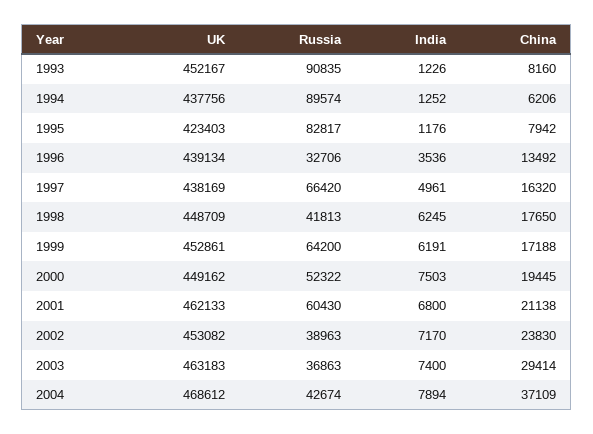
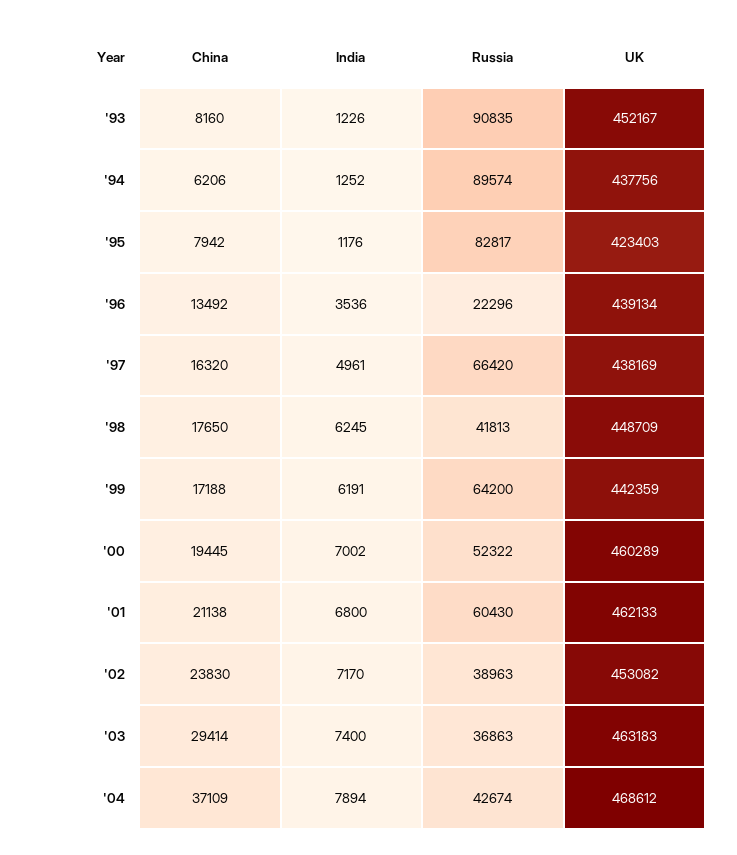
Russia, 1996: 32706 -> 22296
UK, 1999: 452861 -> 442359
UK, 2000: 449162 -> 460289
India, 2000: 7503 -> 7002

